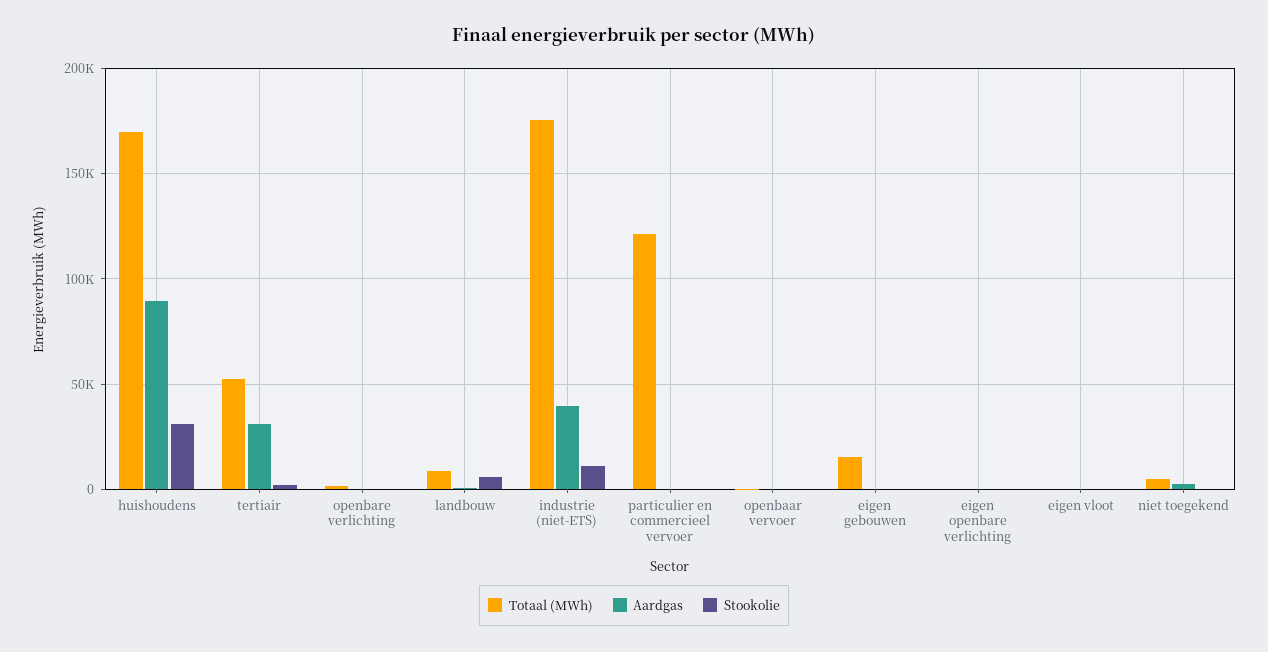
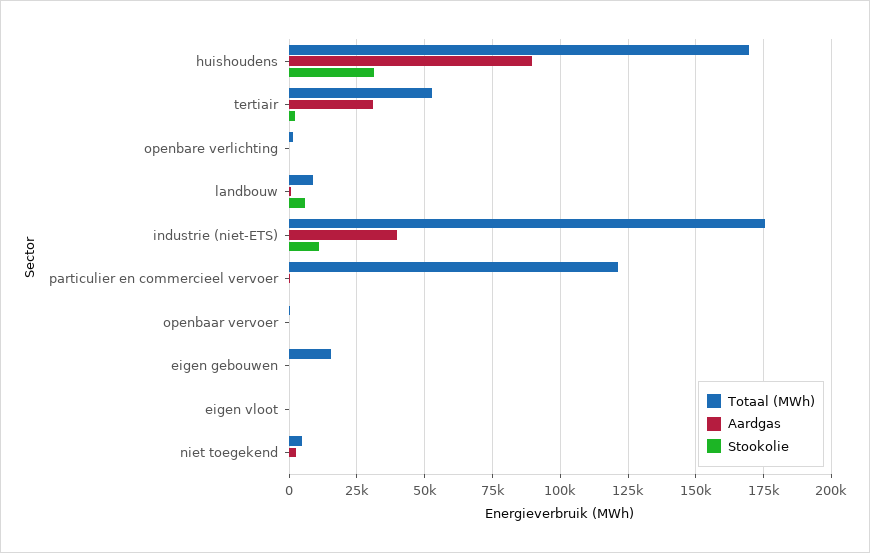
Totaal (MWh), eigen openbare verlichting: 0 -> none
Aardgas, eigen openbare verlichting: 0 -> none
Stookolie, eigen openbare verlichting: 0 -> none

